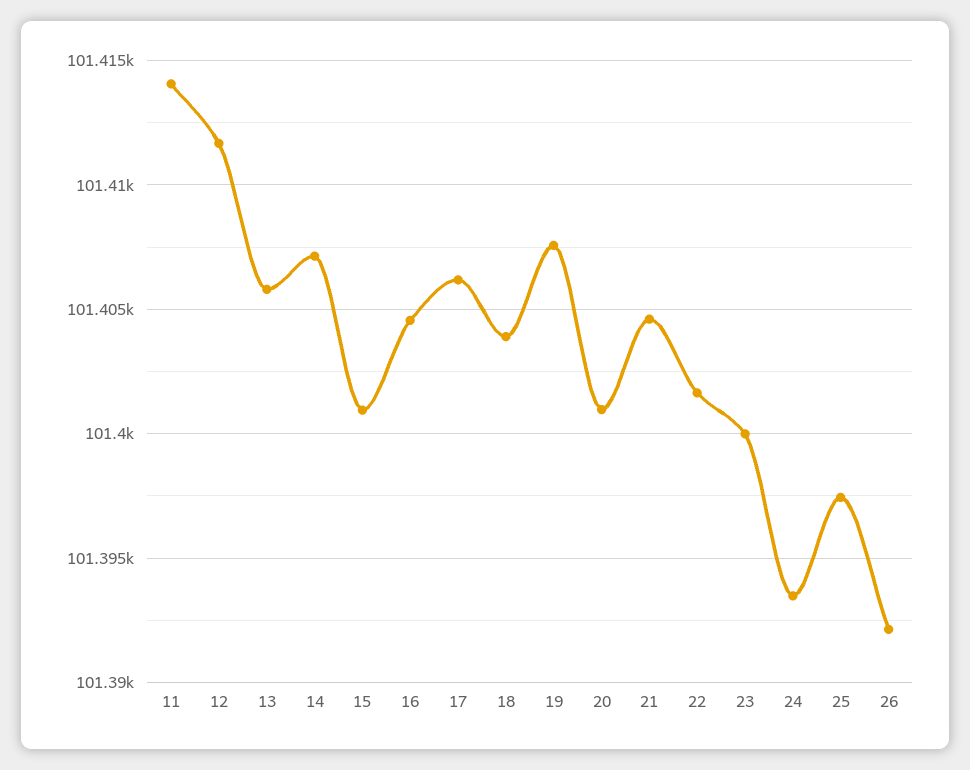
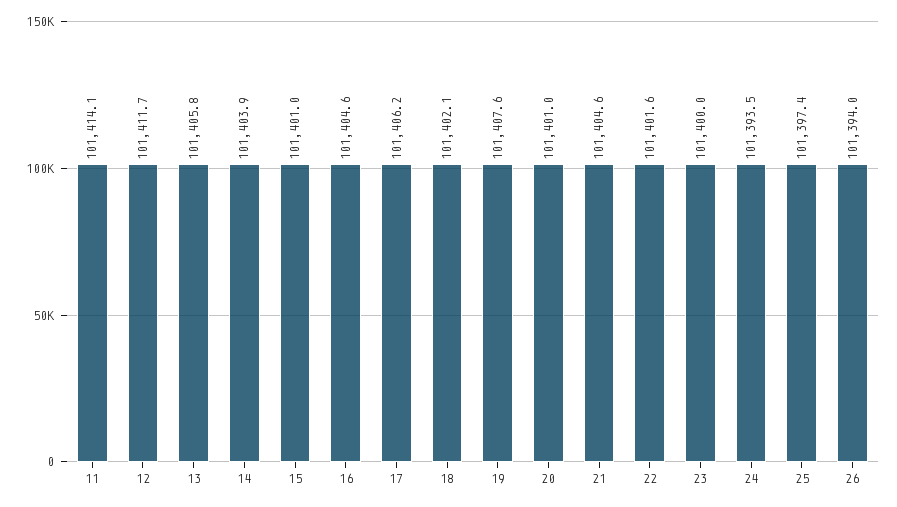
14: 101407 -> 101403.9
18: 101404 -> 101402.1
26: 101392 -> 101394

